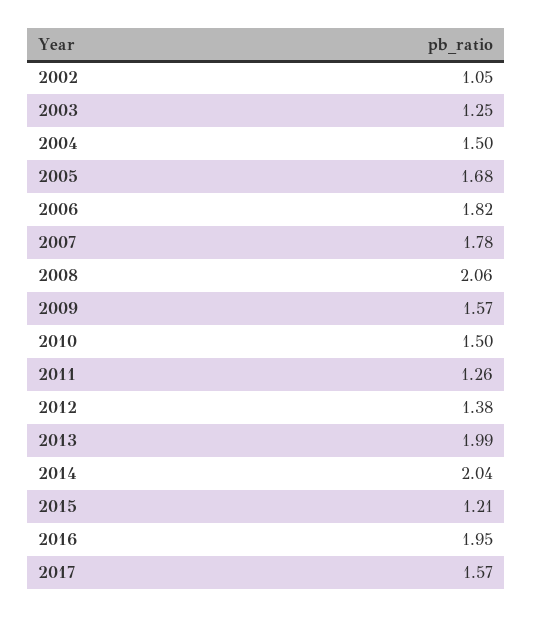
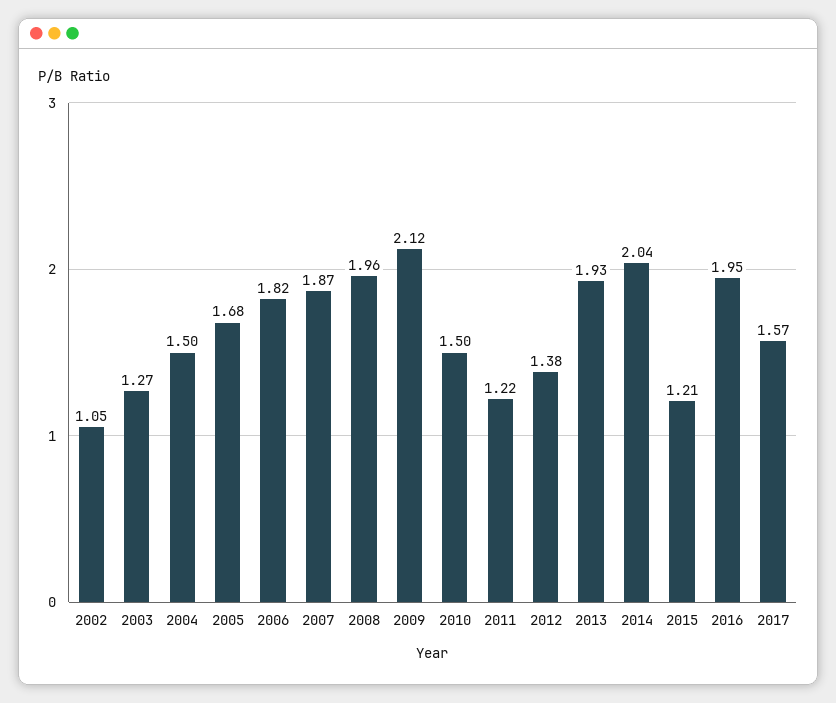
2003: 1.25 -> 1.27
2007: 1.78 -> 1.87
2008: 2.06 -> 1.96
2009: 1.57 -> 2.12
2011: 1.26 -> 1.22
2013: 1.99 -> 1.93

